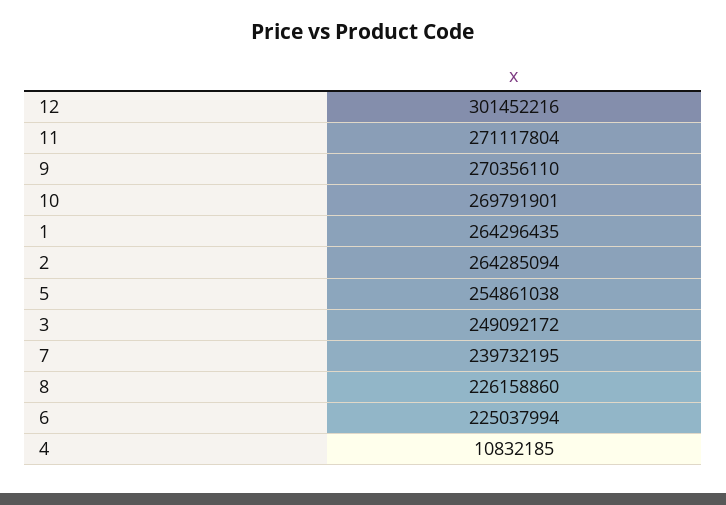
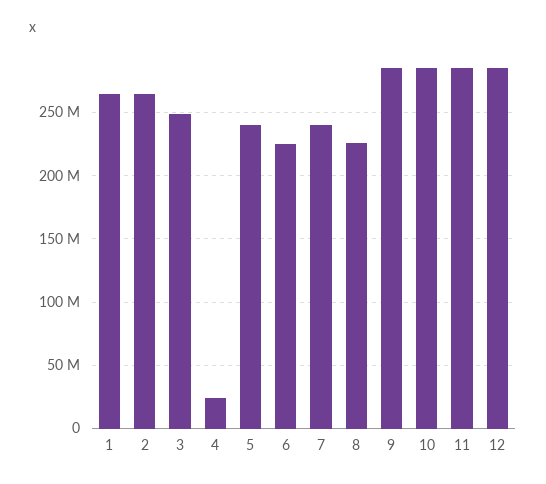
12: 301452216 -> 285000000
11: 271117804 -> 285000000
9: 270356110 -> 285000000
10: 269791901 -> 285000000
5: 254861038 -> 240000000
4: 10832185 -> 25000000

